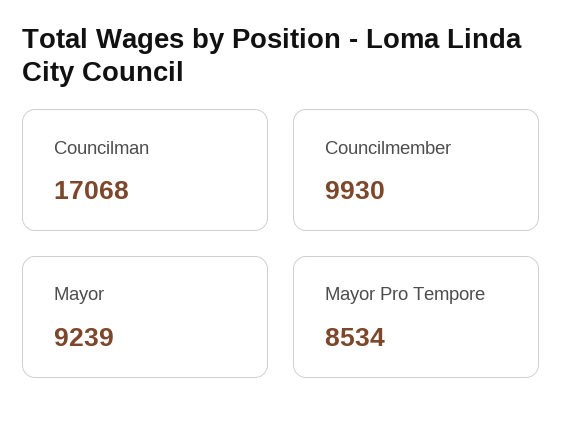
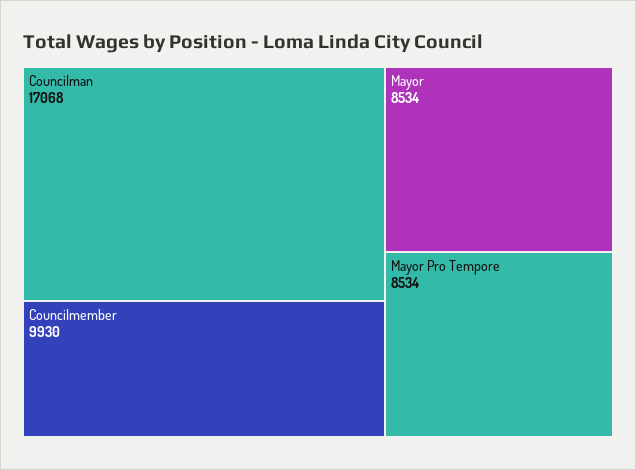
Mayor: 9239 -> 8534

